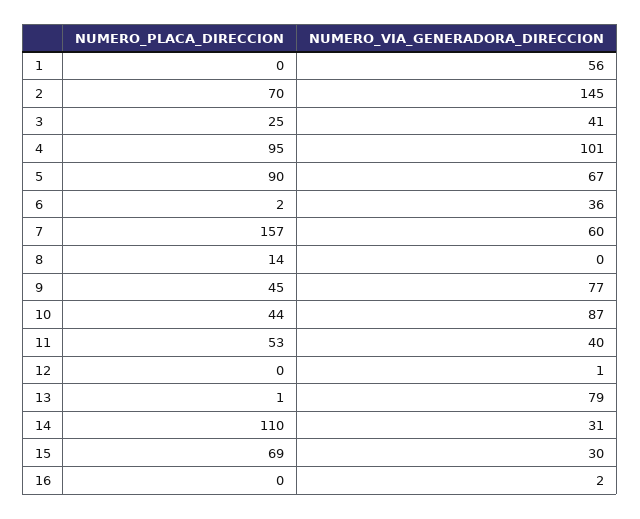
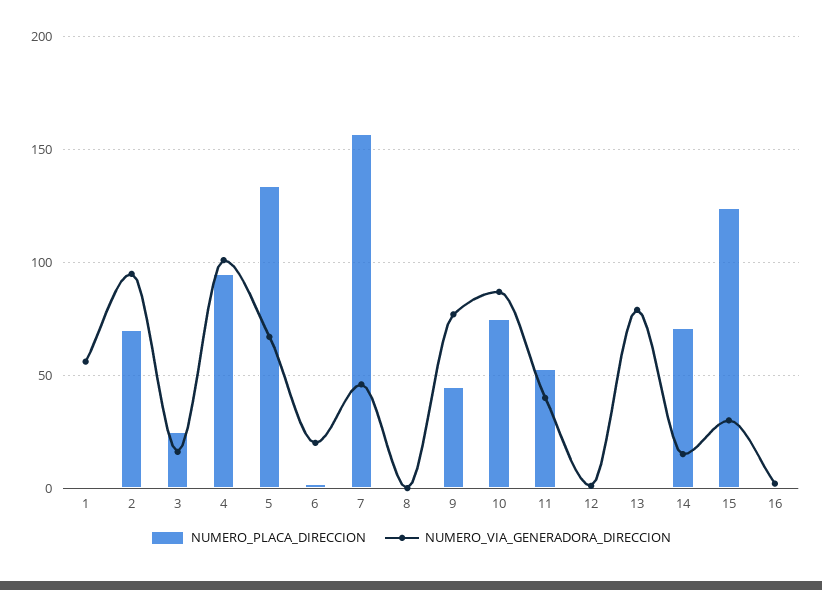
NUMERO_VIA_GENERADORA_DIRECCION, 2: 145 -> 95
NUMERO_VIA_GENERADORA_DIRECCION, 3: 41 -> 15
NUMERO_PLACA_DIRECCION, 5: 90 -> 135
NUMERO_VIA_GENERADORA_DIRECCION, 6: 36 -> 20
NUMERO_VIA_GENERADORA_DIRECCION, 7: 60 -> 45
NUMERO_PLACA_DIRECCION, 8: 14 -> 0
NUMERO_PLACA_DIRECCION, 10: 44 -> 75
NUMERO_PLACA_DIRECCION, 14: 110 -> 70
NUMERO_VIA_GENERADORA_DIRECCION, 14: 31 -> 15
NUMERO_PLACA_DIRECCION, 15: 69 -> 125

